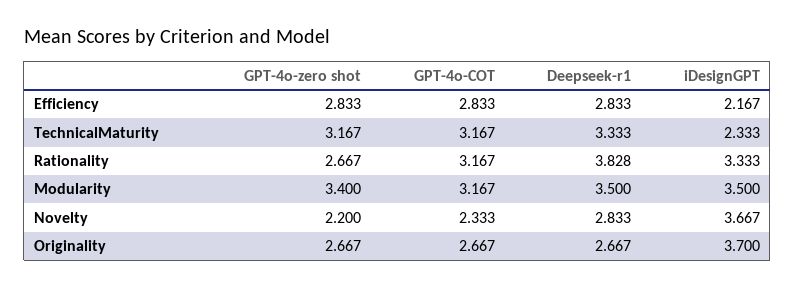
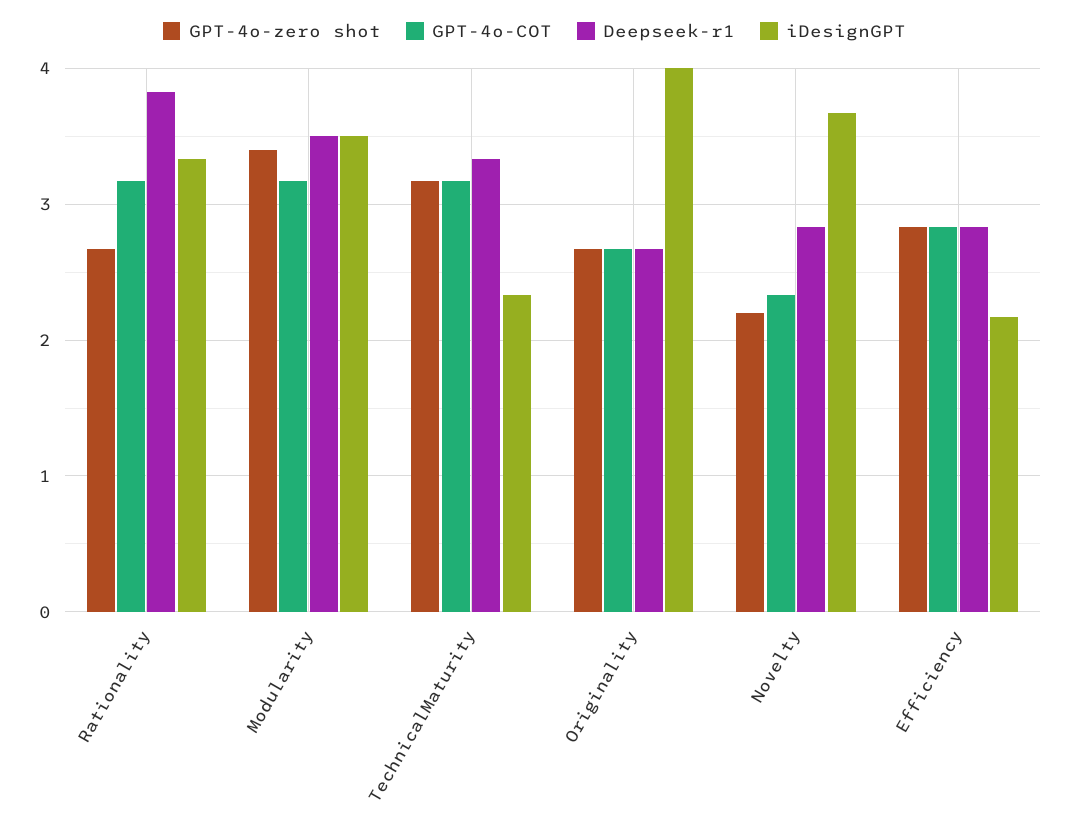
iDesignGPT, Originality: 3.7 -> 4

